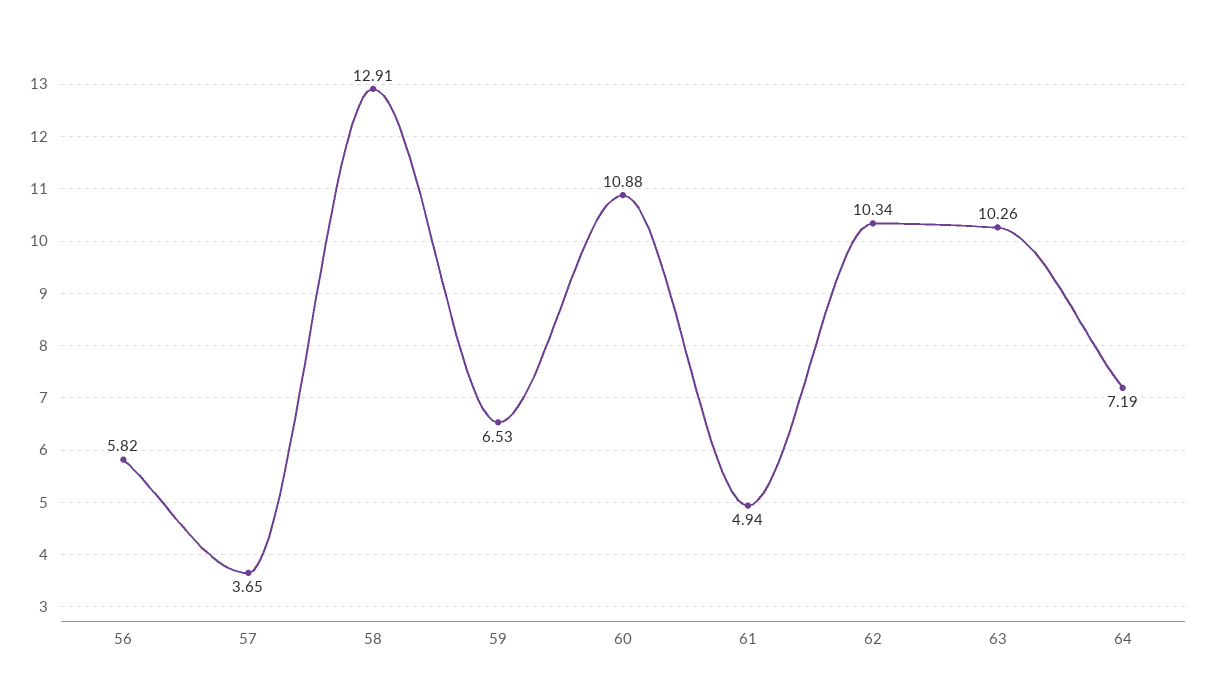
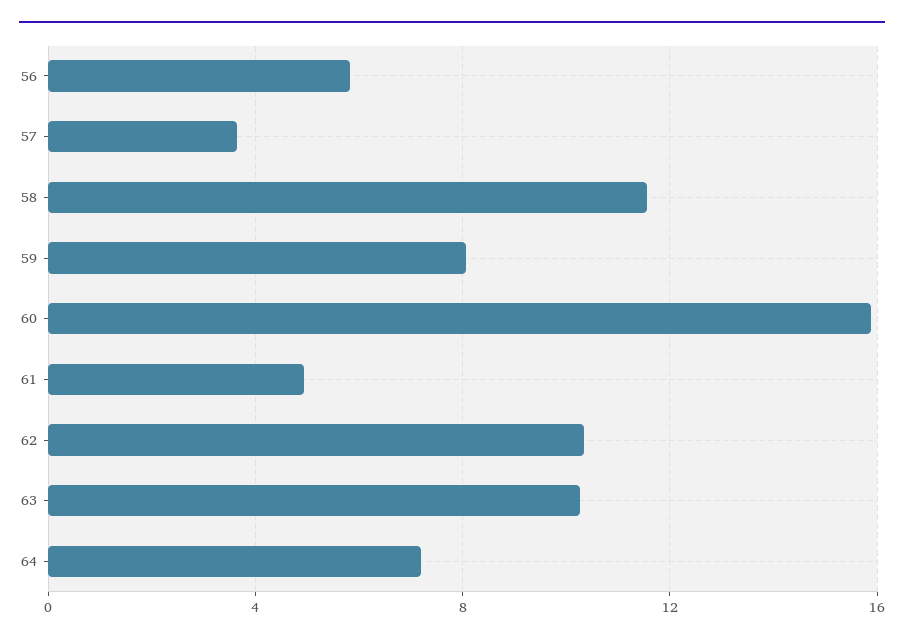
58: 12.91 -> 11.5
59: 6.53 -> 8
60: 10.88 -> 16

